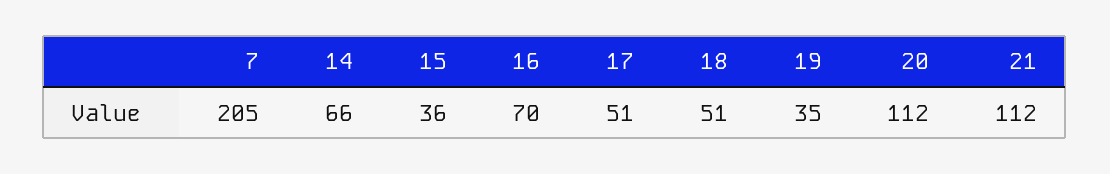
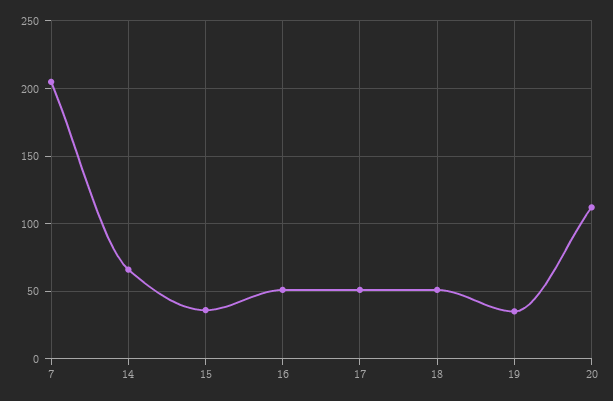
16: 70 -> 50
21: 112 -> none

